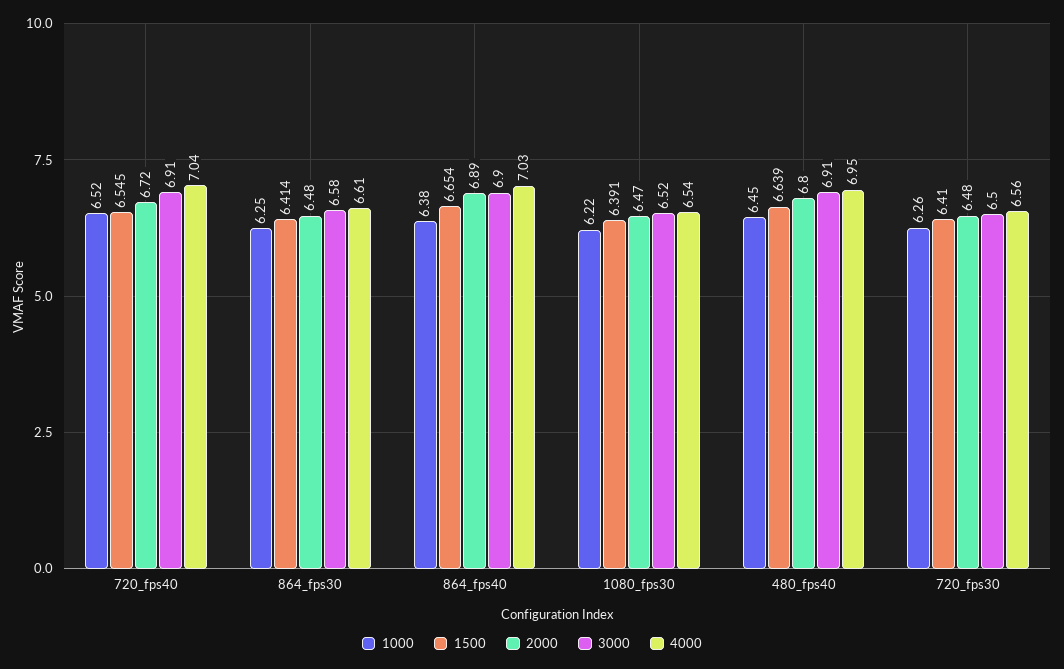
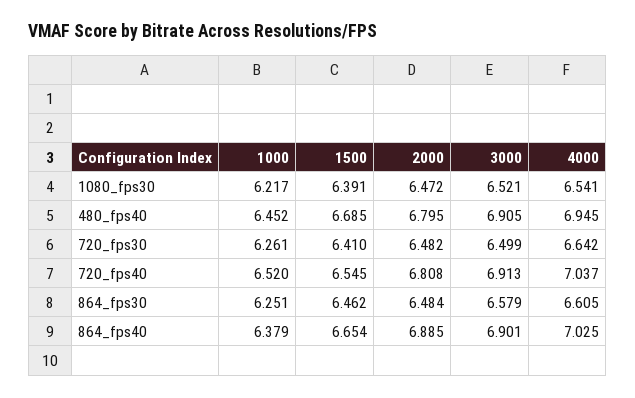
2000, 720_fps40: 6.72 -> 6.808
1500, 864_fps30: 6.414 -> 6.462
1500, 480_fps40: 6.639 -> 6.685
4000, 720_fps30: 6.56 -> 6.642

